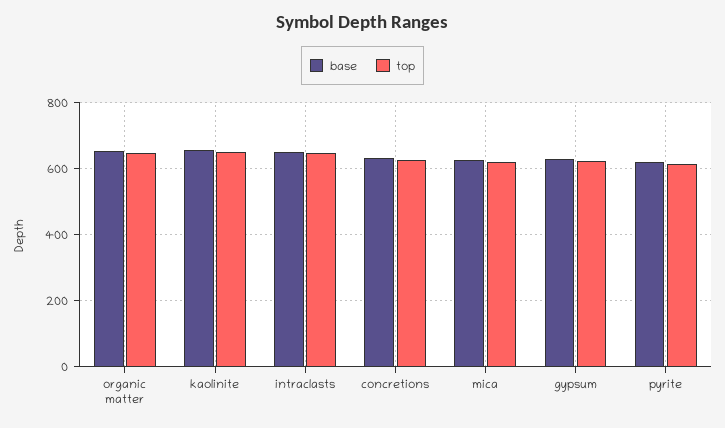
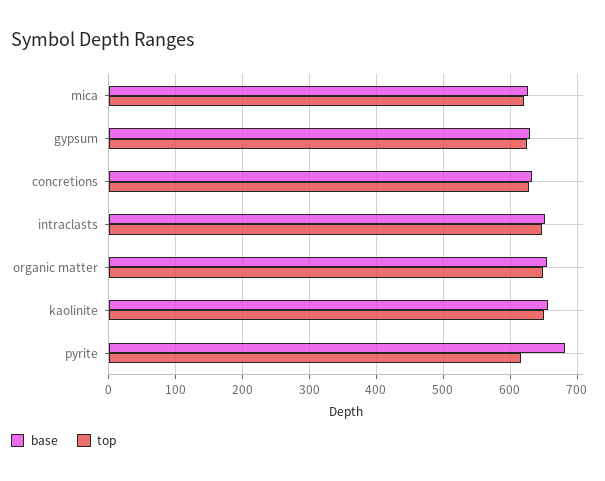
base, pyrite: 620 -> 680

